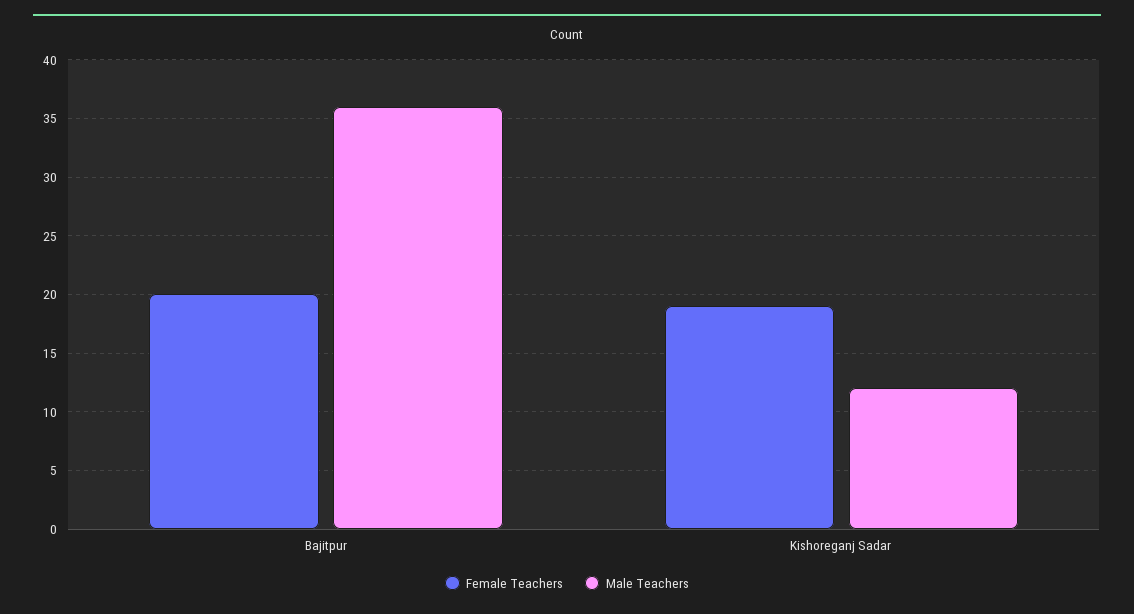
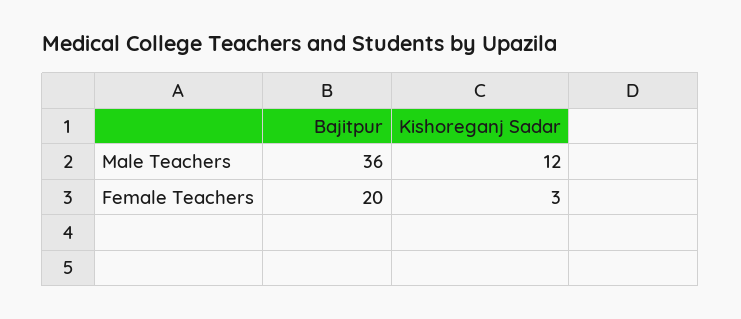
Female Teachers, Kishoreganj Sadar: 19 -> 3

